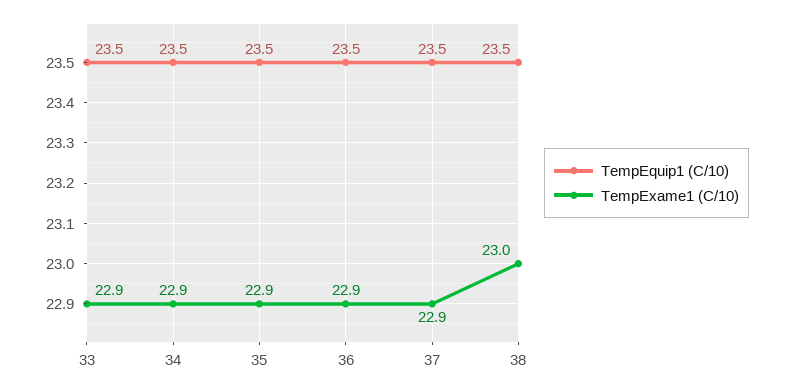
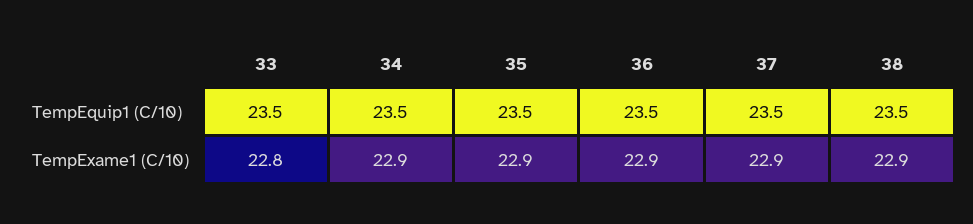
TempExame1 (C/10), 33: 22.9 -> 22.8
TempExame1 (C/10), 38: 23 -> 22.9

